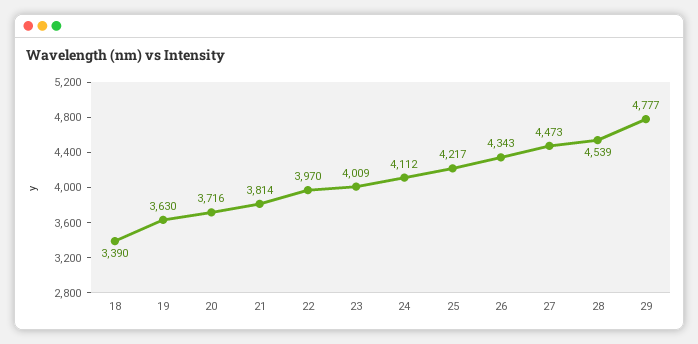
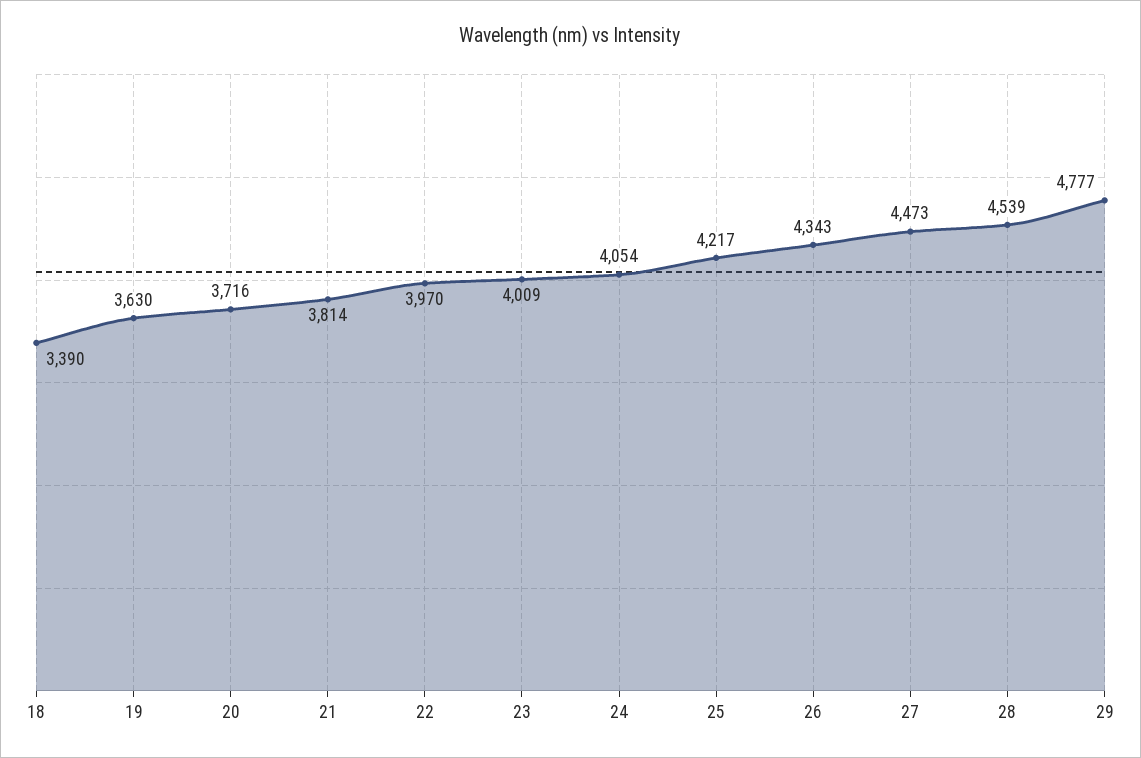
24: 4112 -> 4054

